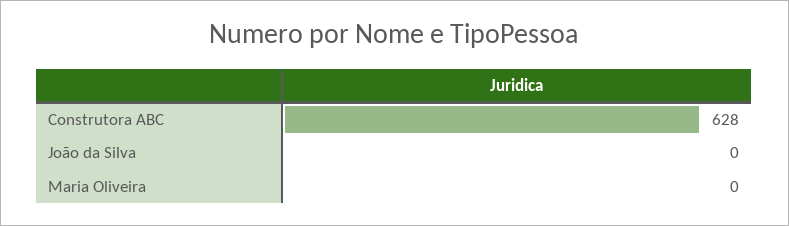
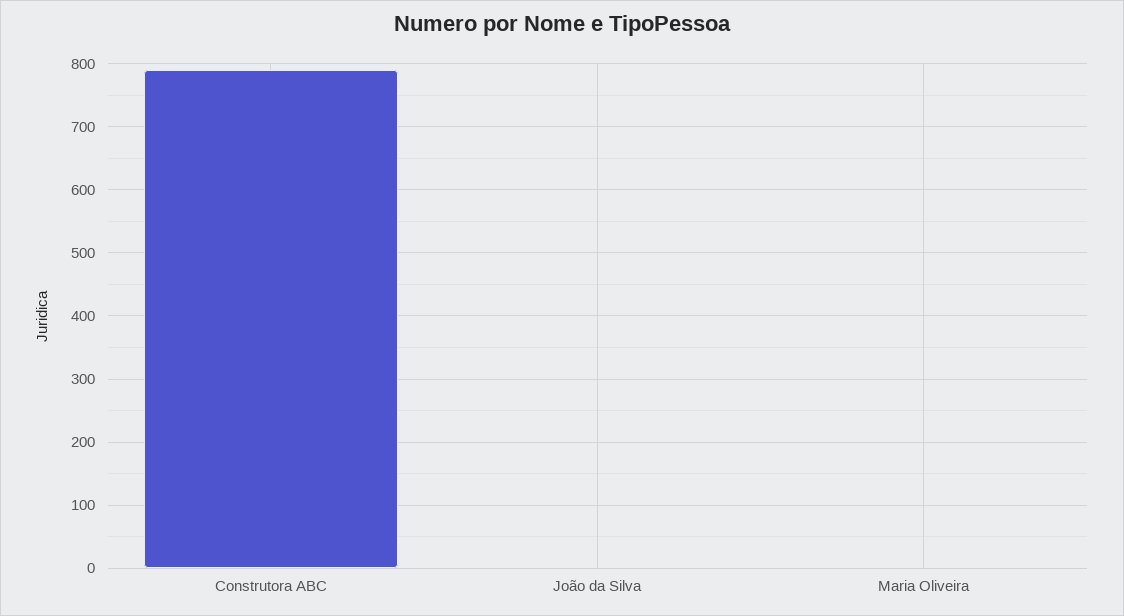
Construtora ABC: 628 -> 790

